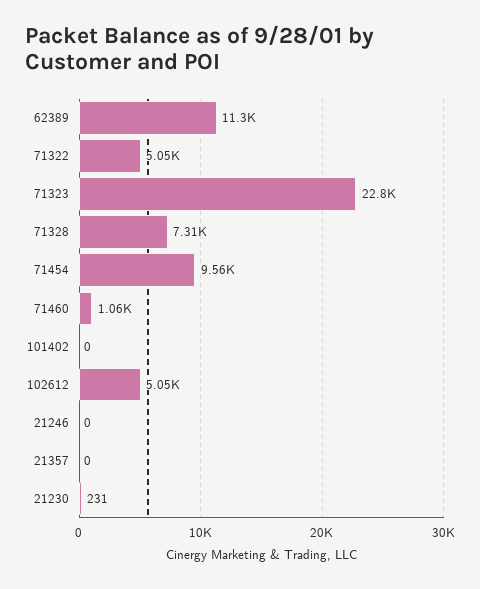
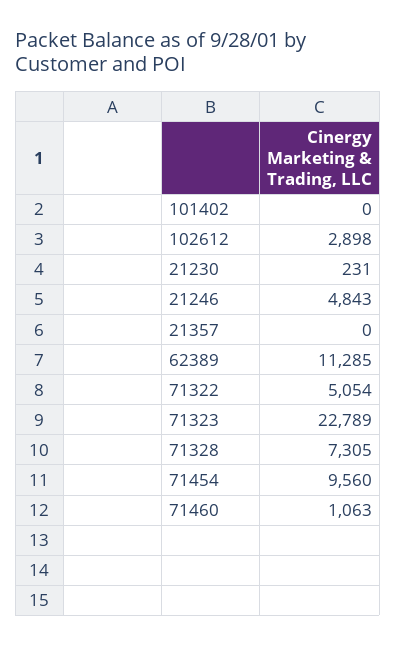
102612: 5050 -> 2898
21246: 0 -> 4843

